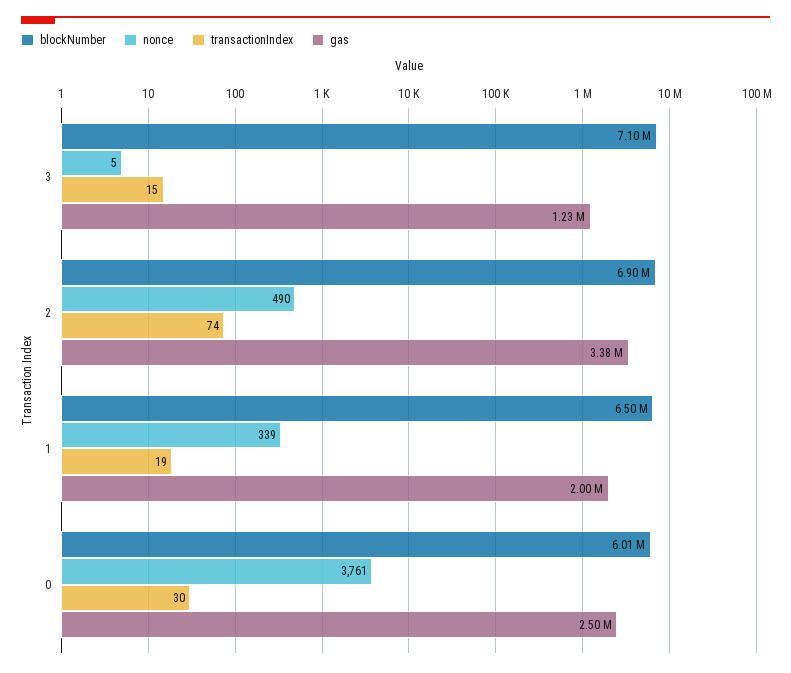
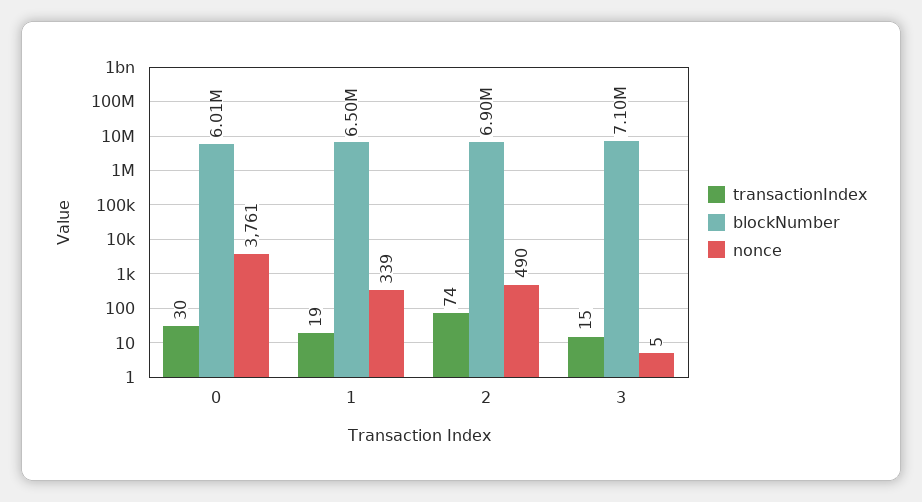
gas, 3: 1230000 -> none
gas, 2: 3380000 -> none
gas, 1: 2000000 -> none
gas, 0: 2500000 -> none

